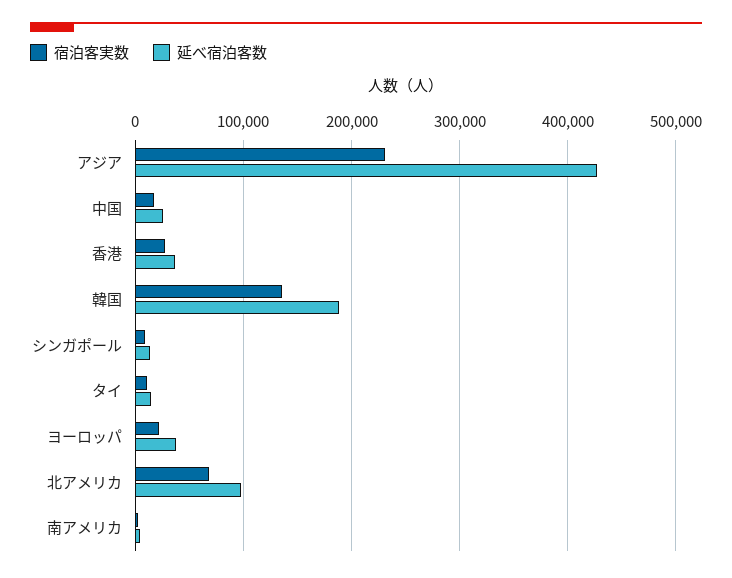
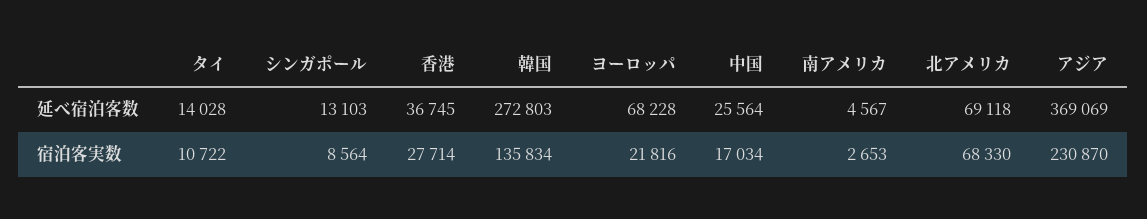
延べ宿泊客数, アジア: 430000 -> 369069
延べ宿泊客数, 韓国: 190000 -> 272803
延べ宿泊客数, ヨーロッパ: 40000 -> 68228
延べ宿泊客数, 北アメリカ: 100000 -> 69118

